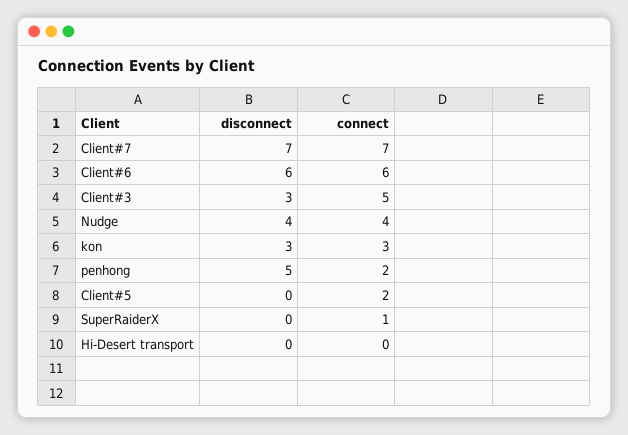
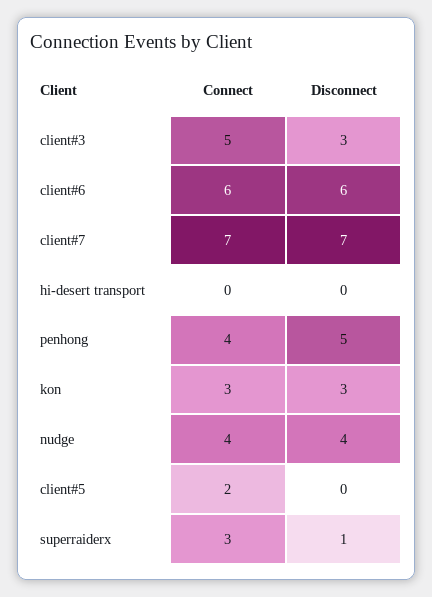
connect, penhong: 2 -> 4
disconnect, SuperRaiderX: 0 -> 1
connect, SuperRaiderX: 1 -> 3

